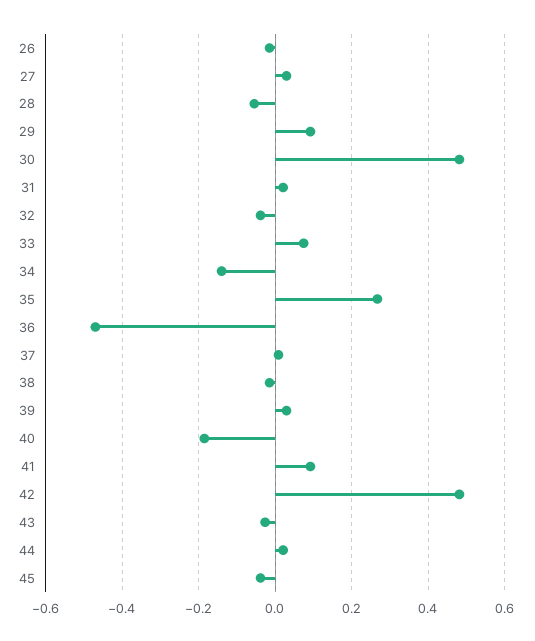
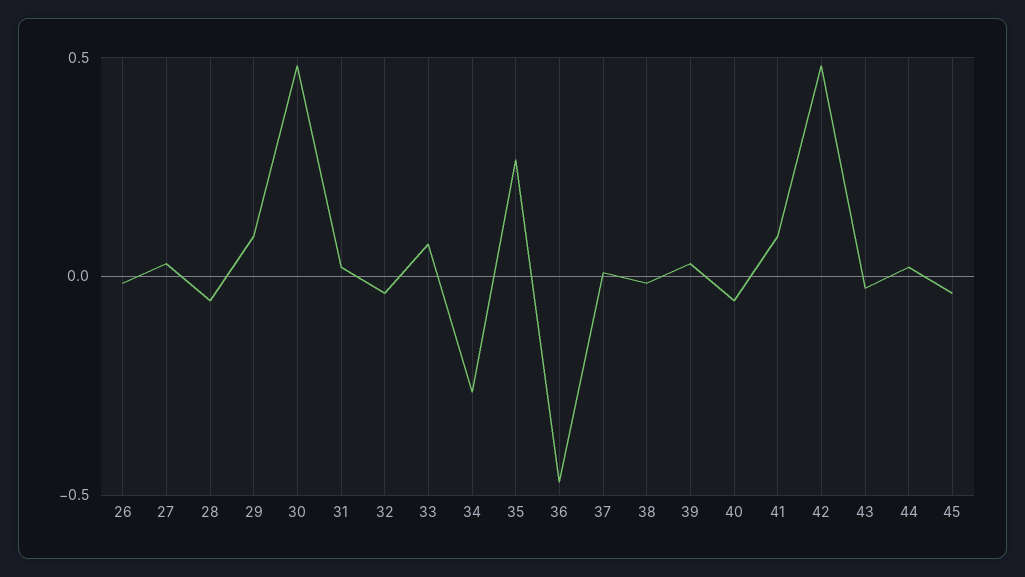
34: -0.14 -> -0.25
40: -0.18 -> -0.05

